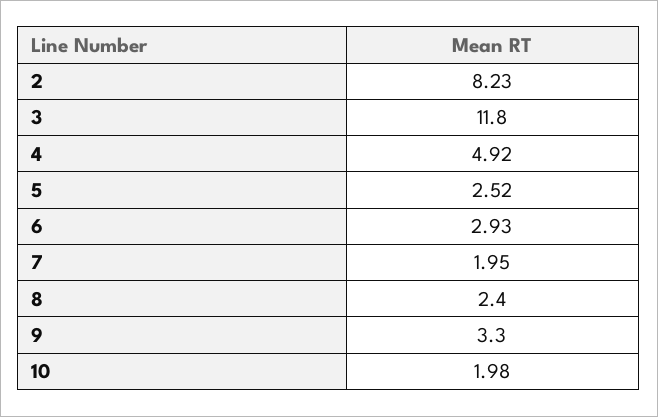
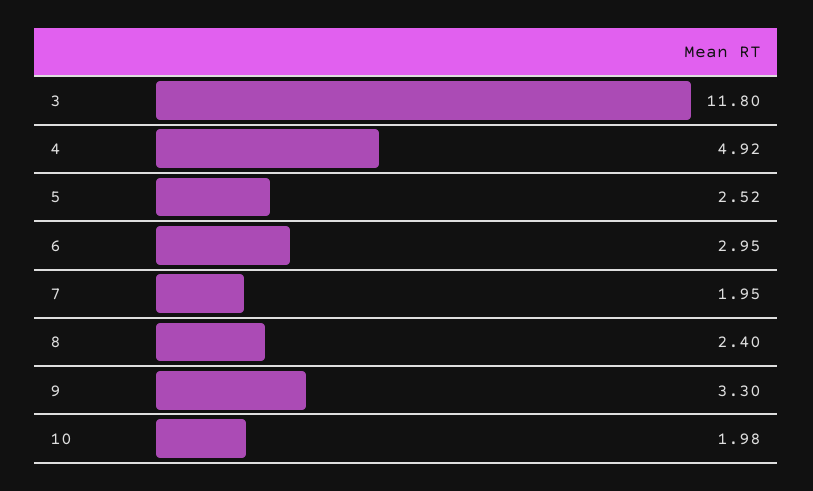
2: 8.23 -> none
6: 2.93 -> 2.95

